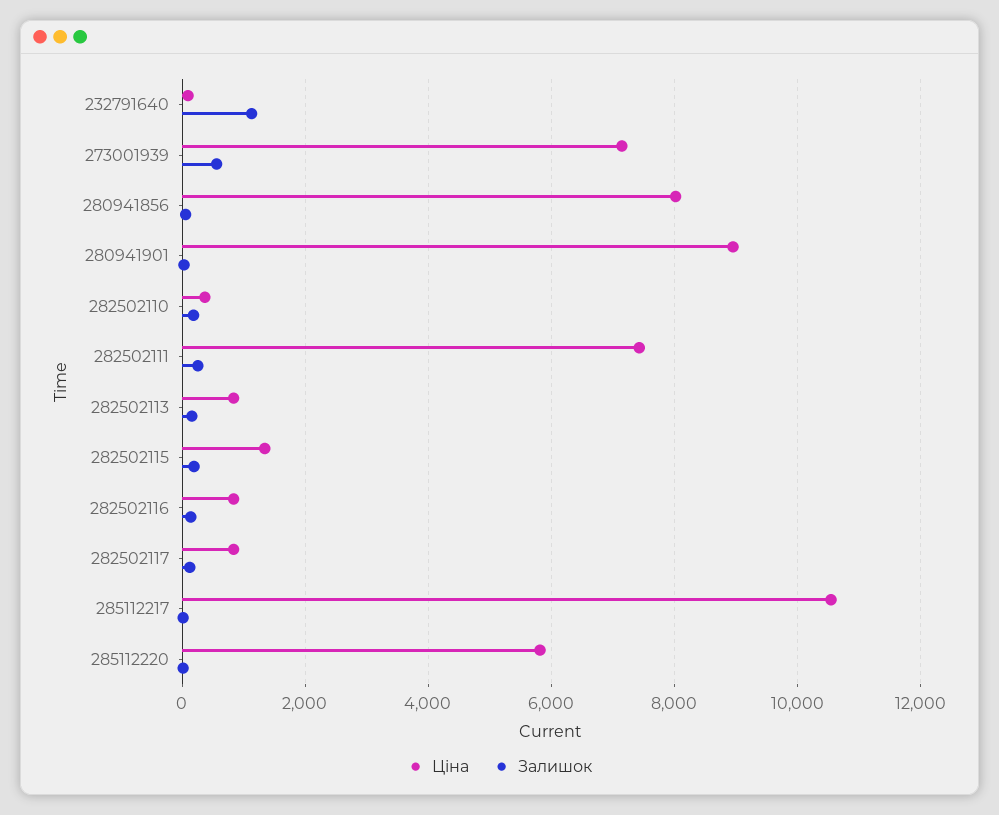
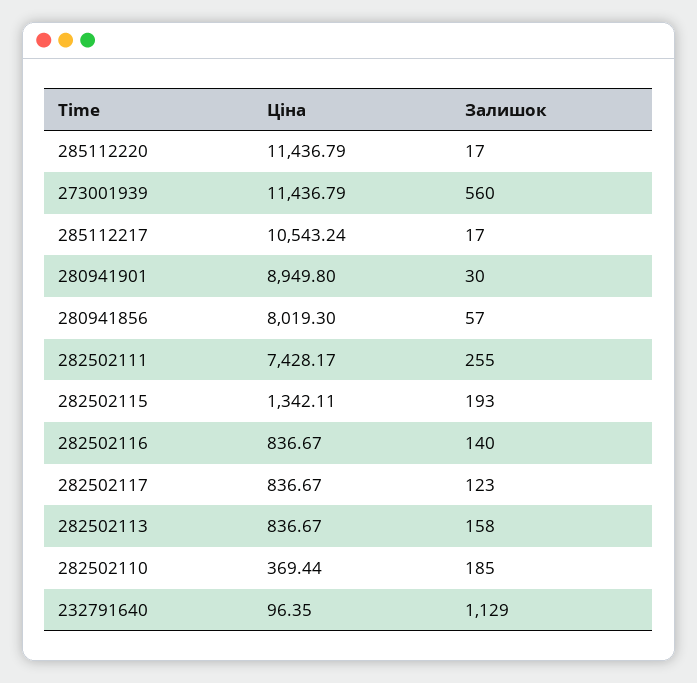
Ціна, 273001939: 7200 -> 11436.79
Ціна, 285112220: 5800 -> 11436.79

